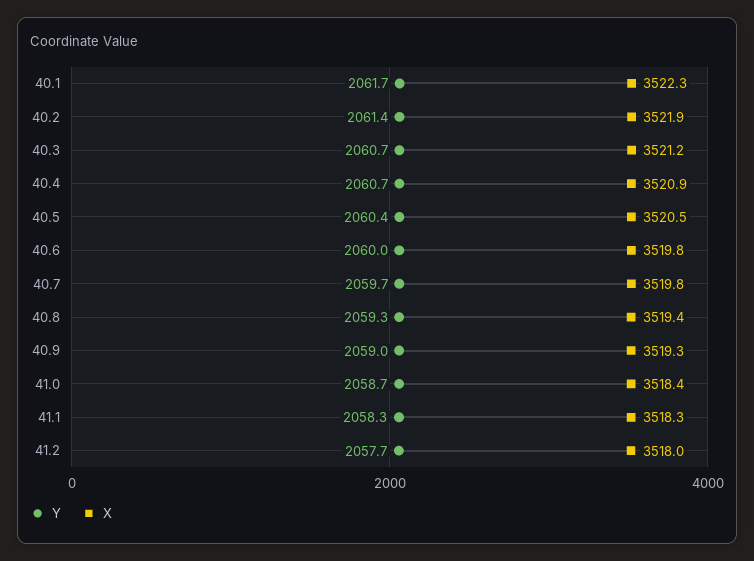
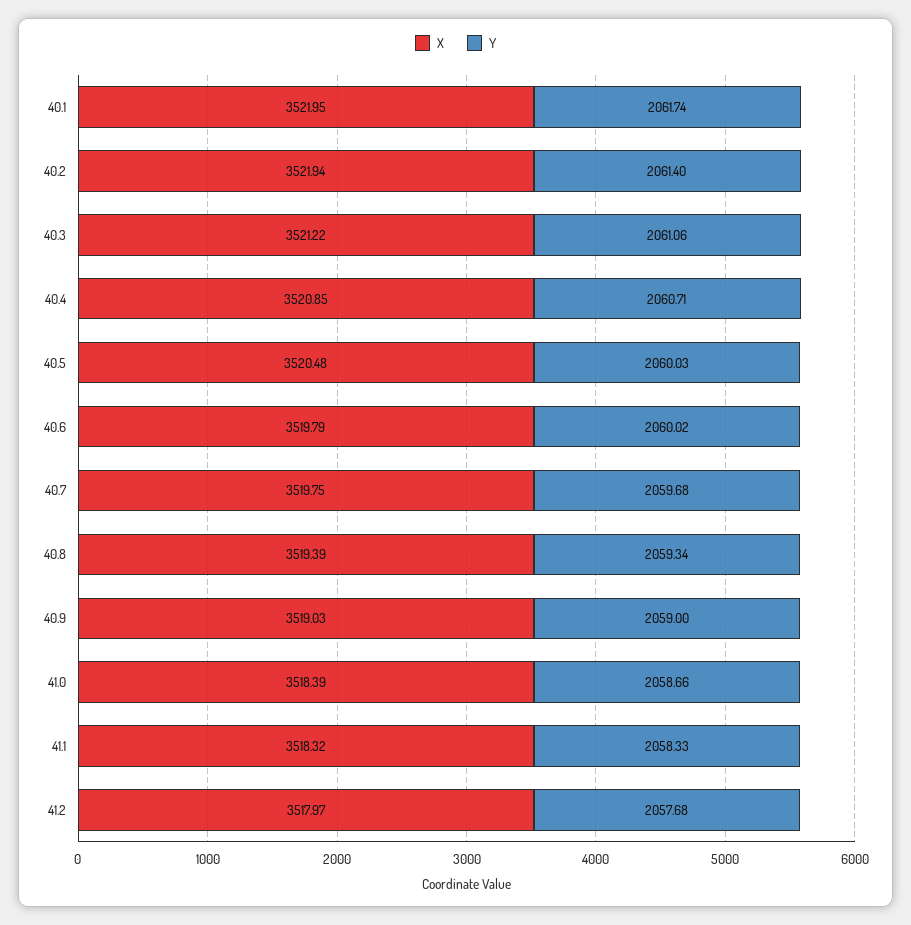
X, 40.1: 3522.3 -> 3521.95
Y, 40.3: 2060.7 -> 2061.06
Y, 40.5: 2060.4 -> 2060.03
X, 40.9: 3519.3 -> 3519.03

